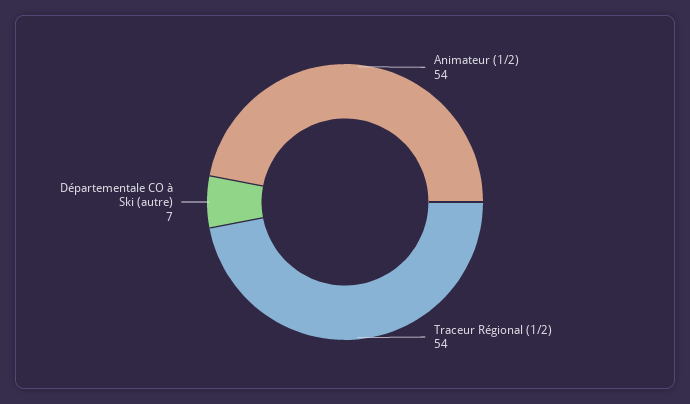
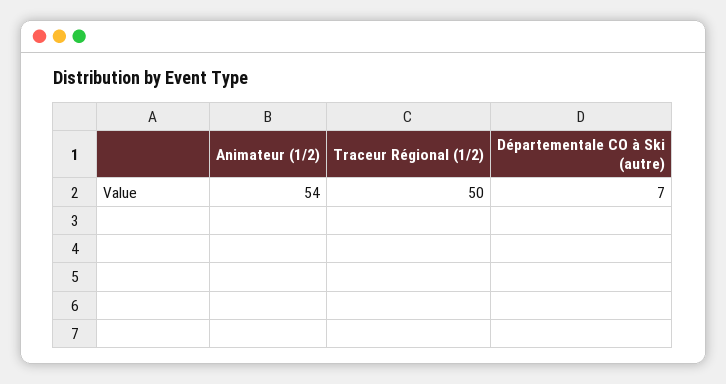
Traceur Régional (1/2): 54 -> 50

